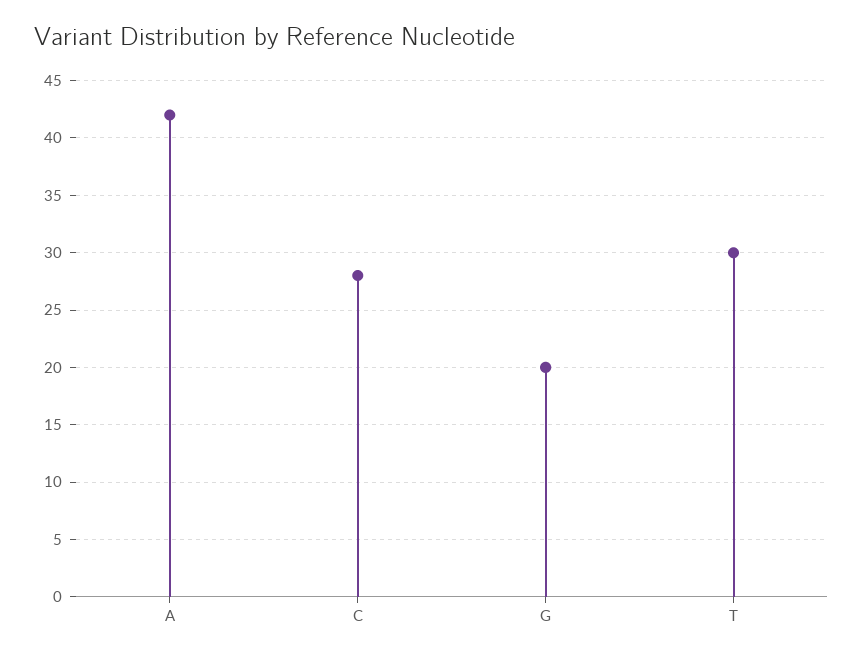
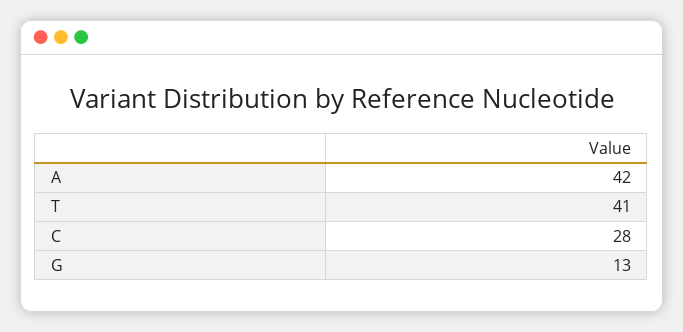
G: 20 -> 13
T: 30 -> 41

